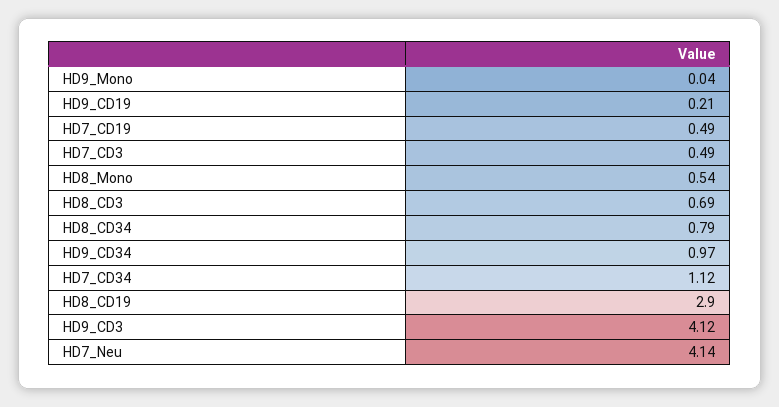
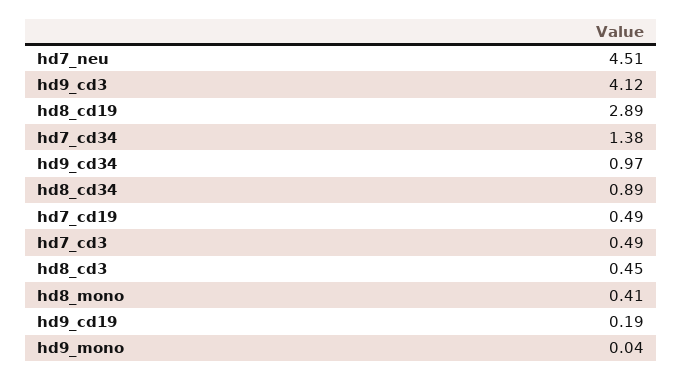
HD9_CD19: 0.21 -> 0.19
HD8_Mono: 0.54 -> 0.41
HD8_CD3: 0.69 -> 0.45
HD8_CD34: 0.79 -> 0.89
HD7_CD34: 1.12 -> 1.38
HD8_CD19: 2.9 -> 2.89
HD7_Neu: 4.14 -> 4.51

